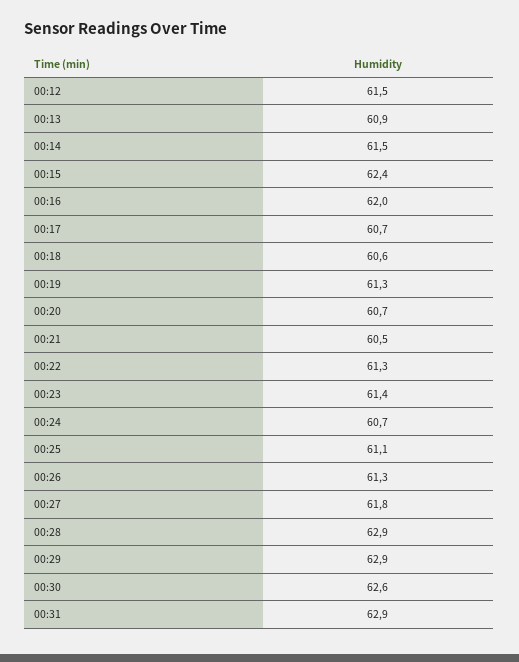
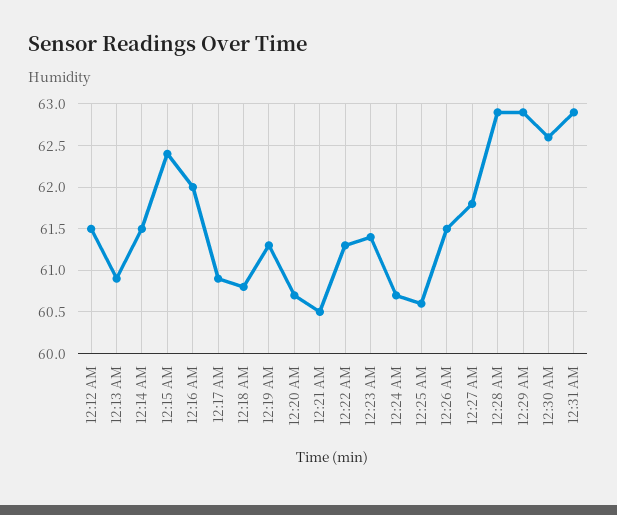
00:17: 60.7 -> 60.9
00:18: 60.6 -> 60.8
00:25: 61.1 -> 60.6
00:26: 61.3 -> 61.5

